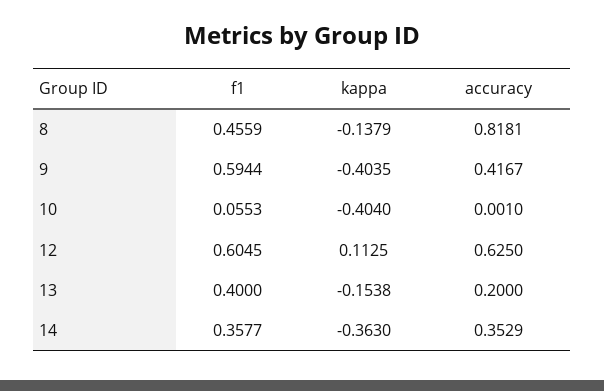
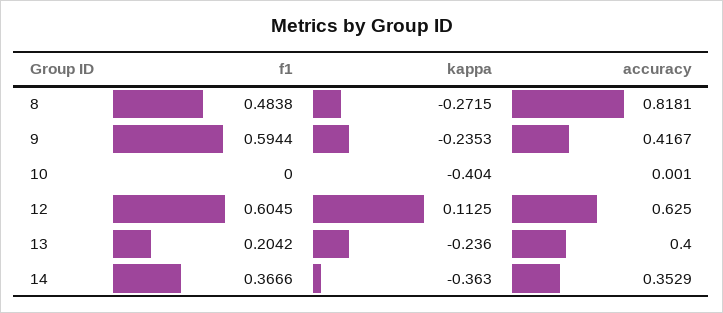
f1, 8: 0.4559 -> 0.4838
kappa, 8: -0.1379 -> -0.2715
kappa, 9: -0.4035 -> -0.2353
f1, 10: 0.0553 -> 0
f1, 13: 0.4 -> 0.2042
kappa, 13: -0.1538 -> -0.236
accuracy, 13: 0.2 -> 0.4
f1, 14: 0.3577 -> 0.3666

